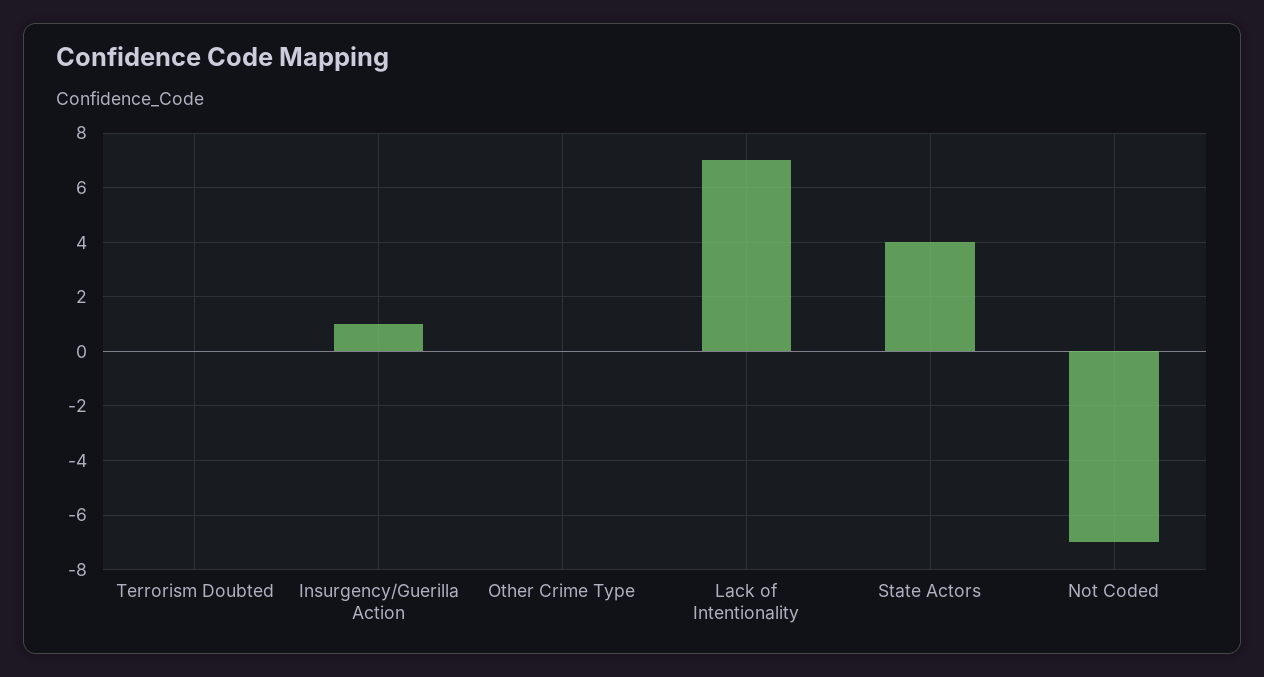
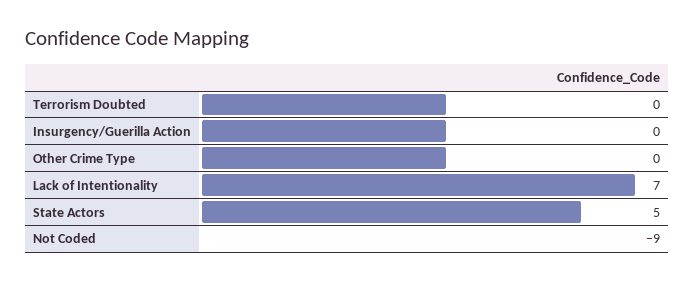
Insurgency/Guerilla Action: 1 -> 0
State Actors: 4 -> 5
Not Coded: -7 -> -9

